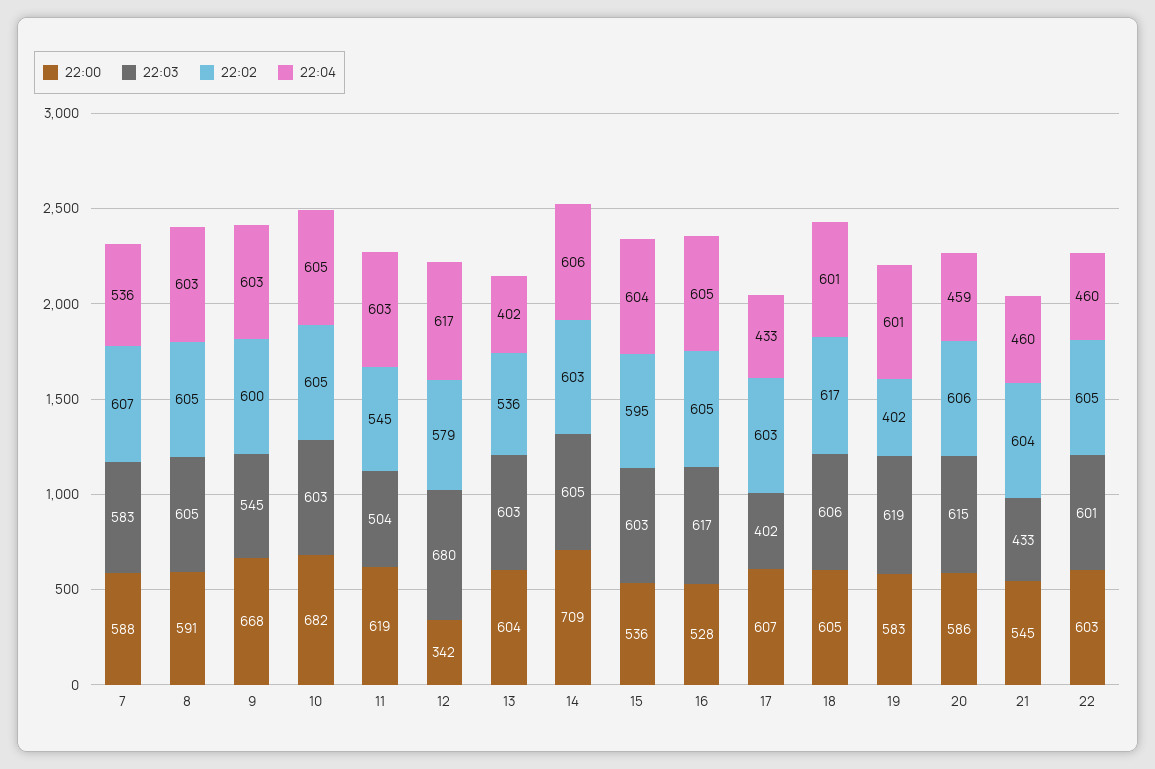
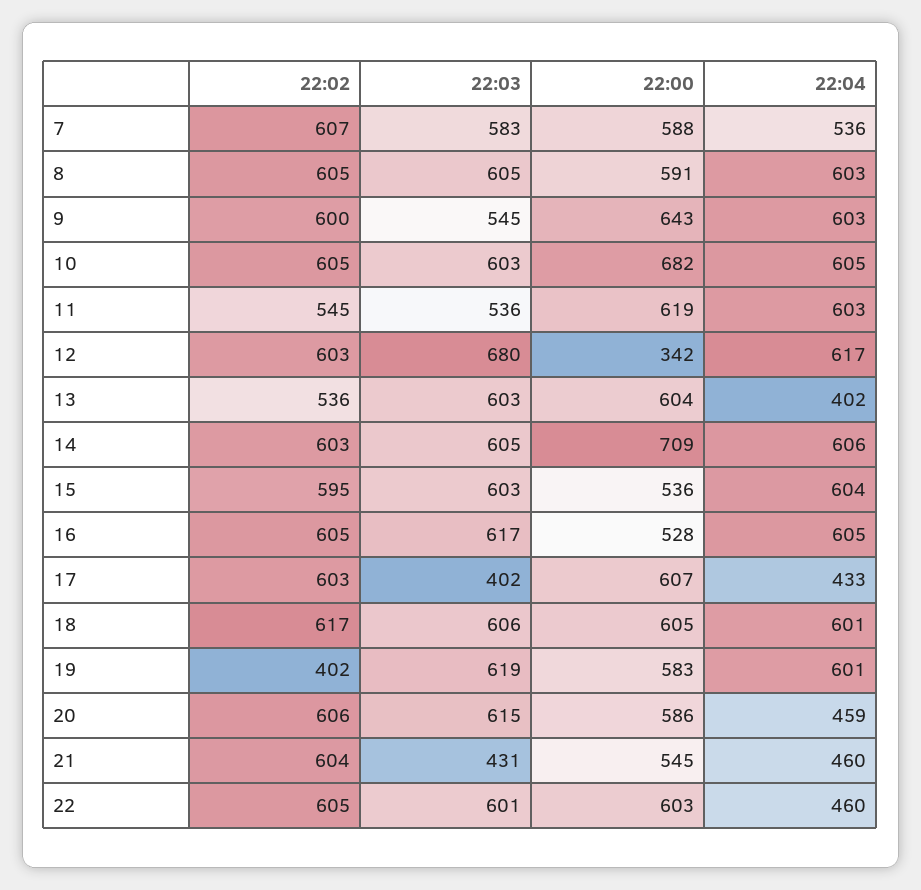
22:00, 9: 668 -> 643
22:03, 11: 504 -> 536
22:02, 12: 579 -> 603
22:03, 21: 433 -> 431

